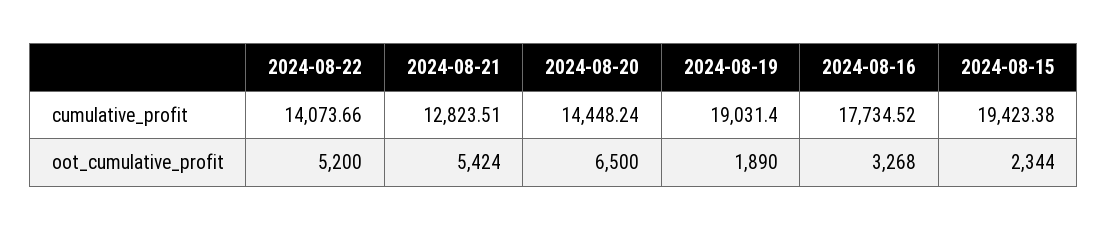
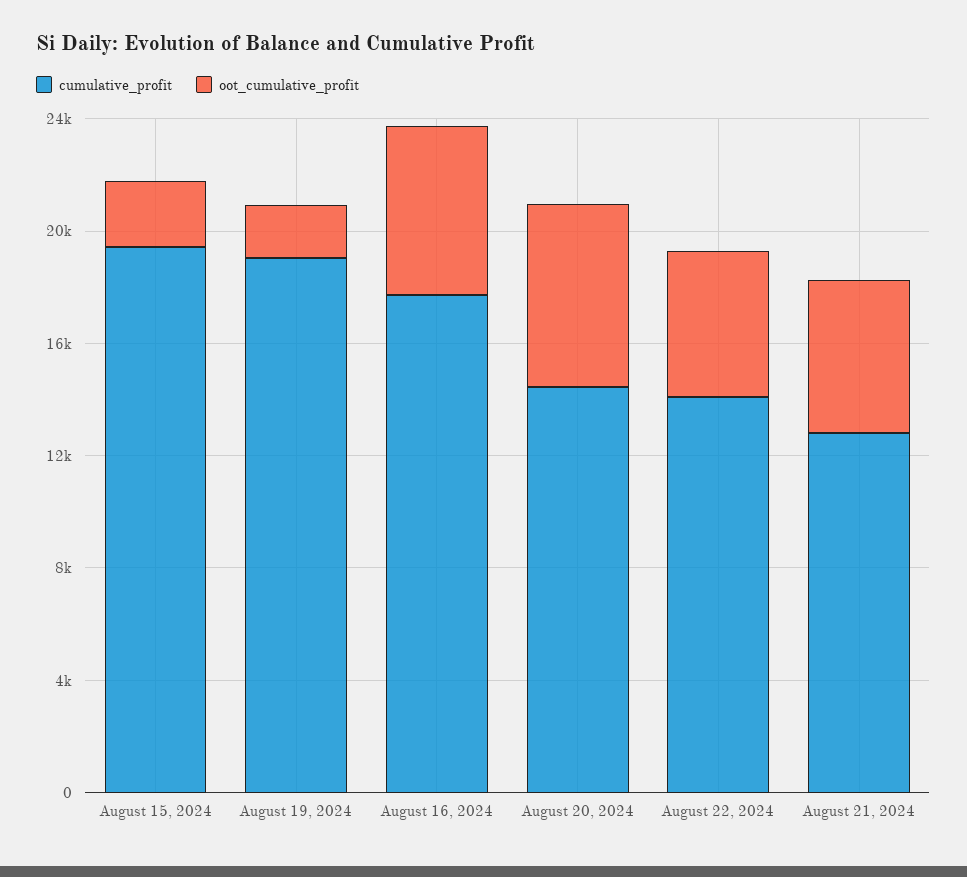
oot_cumulative_profit, 2024-08-16: 3268 -> 6000

